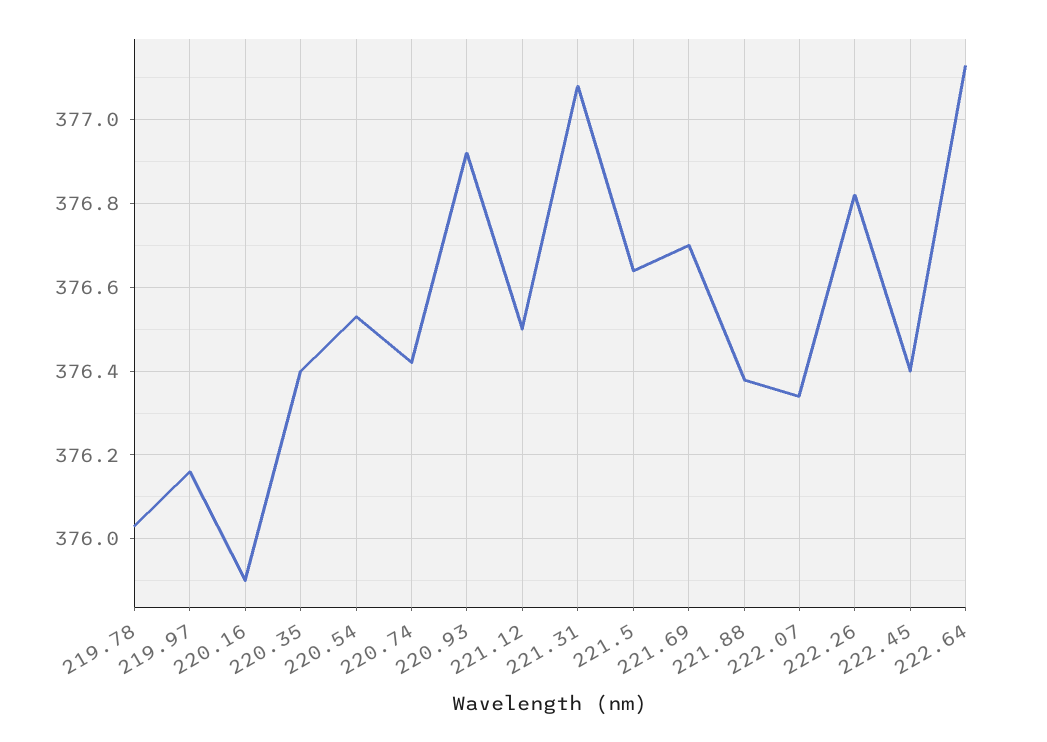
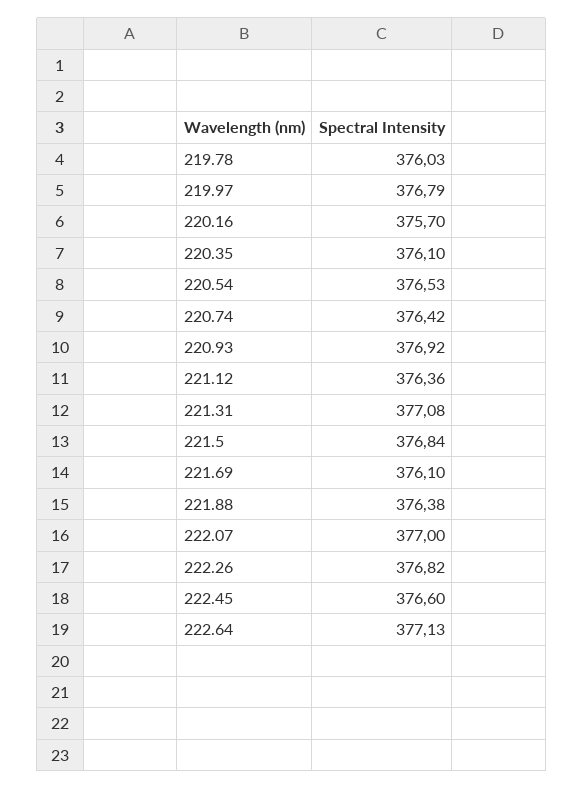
219.97: 376.15 -> 376.79
220.16: 375.9 -> 375.7
220.35: 376.4 -> 376.1
221.12: 376.5 -> 376.36
221.5: 376.65 -> 376.84
221.69: 376.7 -> 376.1
222.07: 376.35 -> 377
222.45: 376.4 -> 376.6

